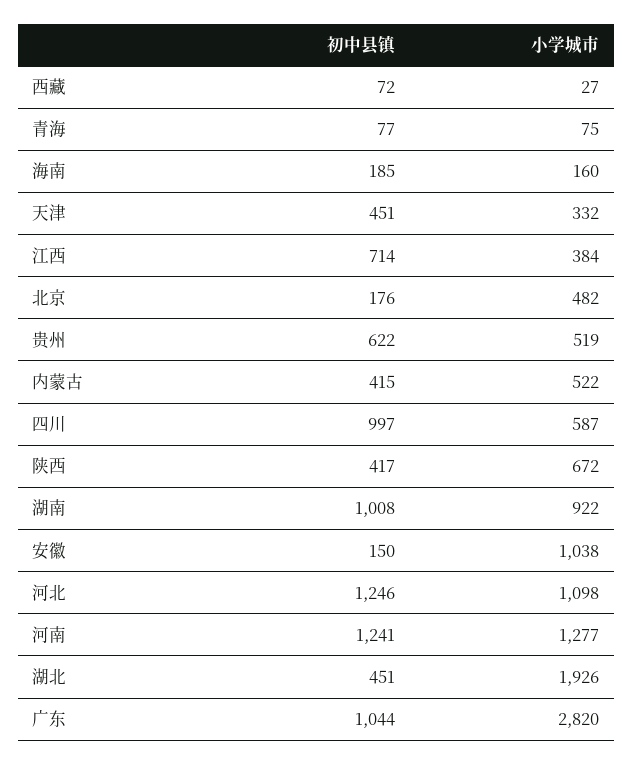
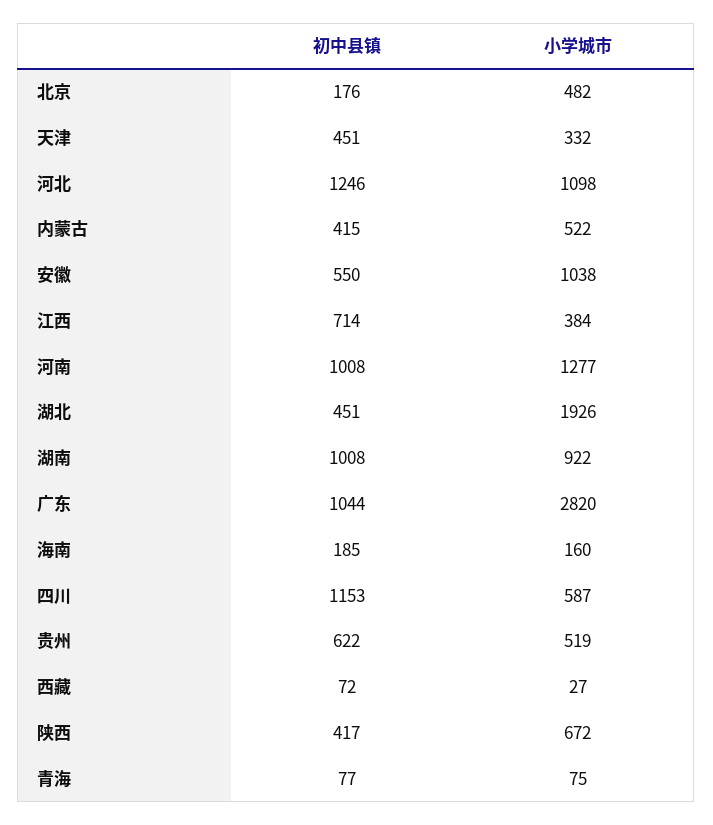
初中县镇, 四川: 997 -> 1153
初中县镇, 安徽: 150 -> 550
初中县镇, 河南: 1241 -> 1008

